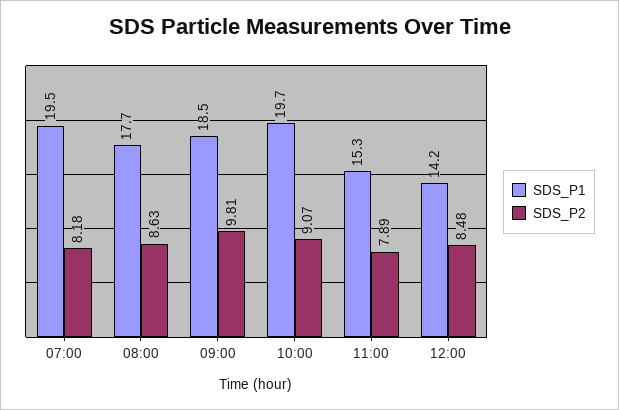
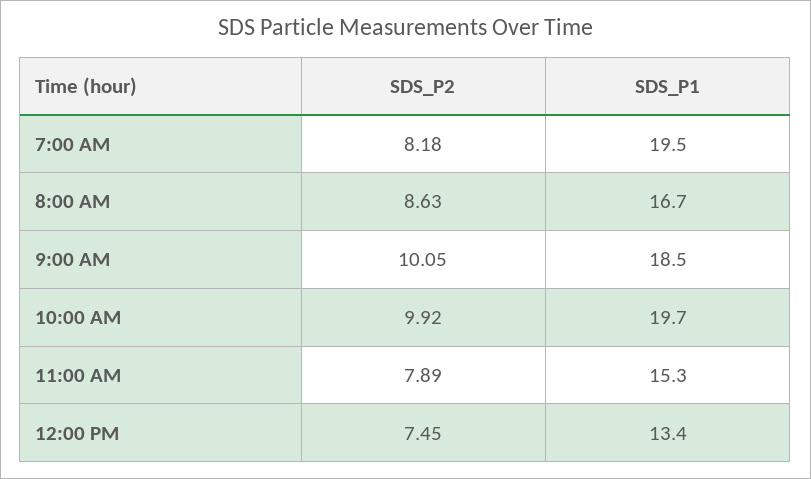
SDS_P1, 08:00: 17.7 -> 16.7
SDS_P2, 09:00: 9.81 -> 10.05
SDS_P2, 10:00: 9.07 -> 9.92
SDS_P1, 12:00: 14.2 -> 13.4
SDS_P2, 12:00: 8.48 -> 7.45

